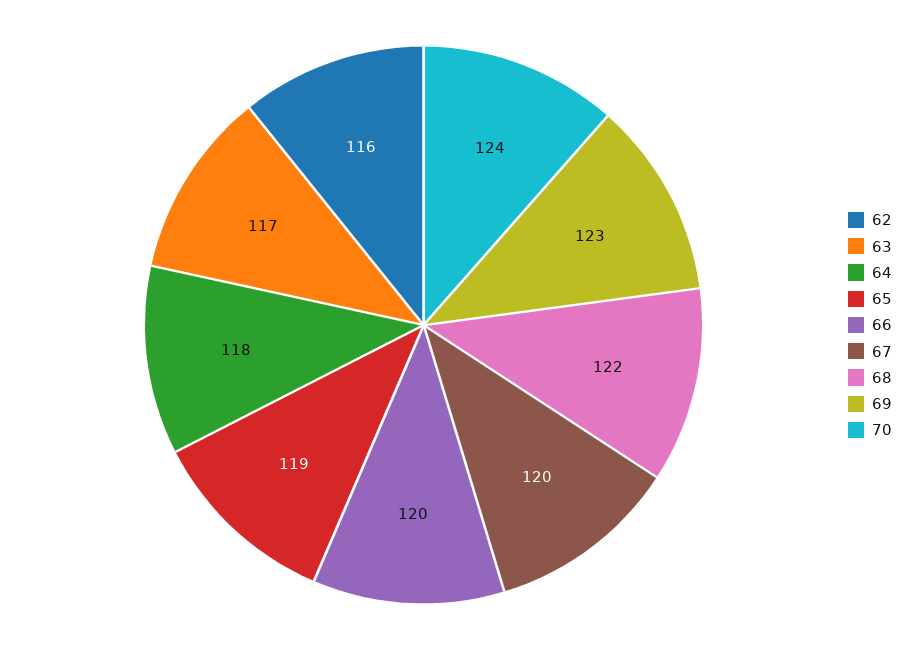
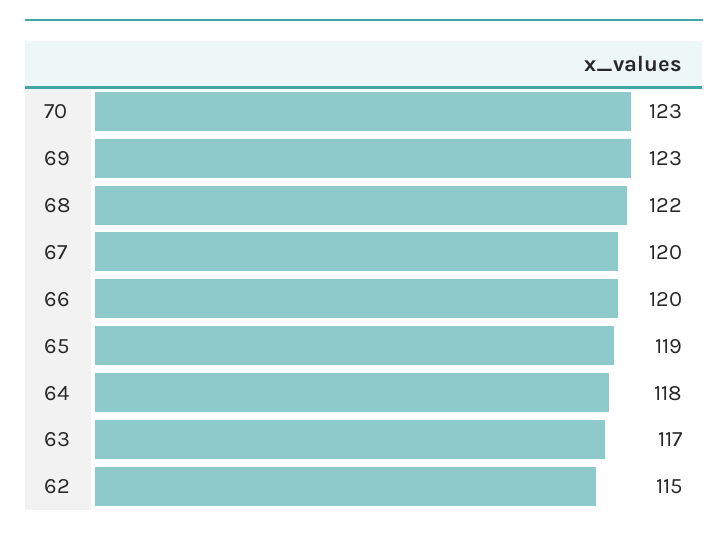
62: 116 -> 115
70: 124 -> 123

